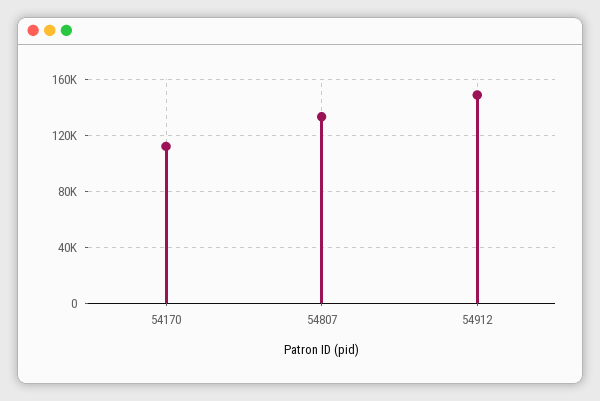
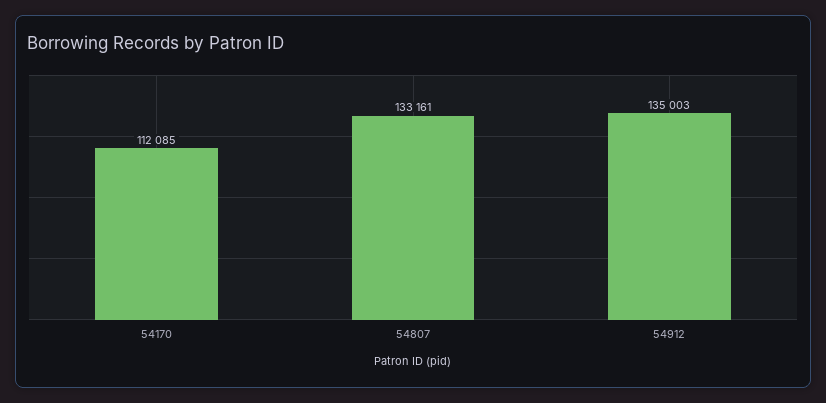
54912: 150000 -> 135003

